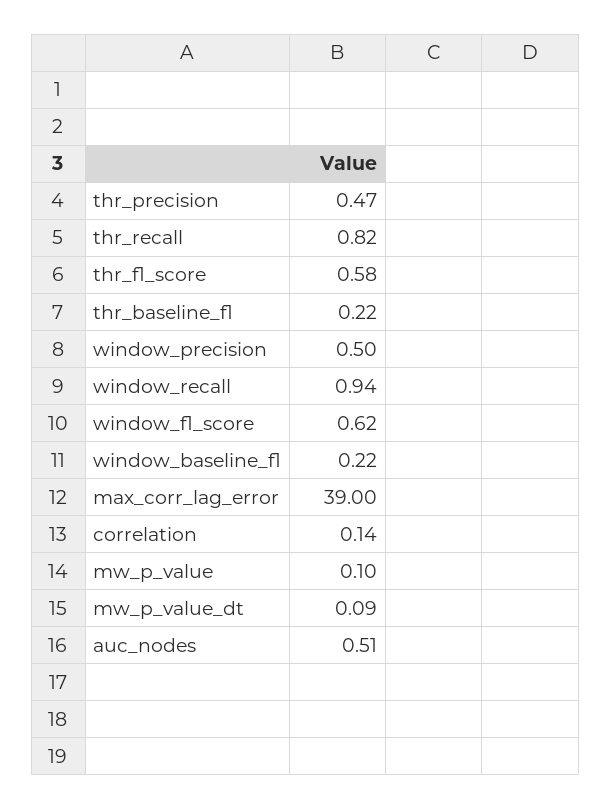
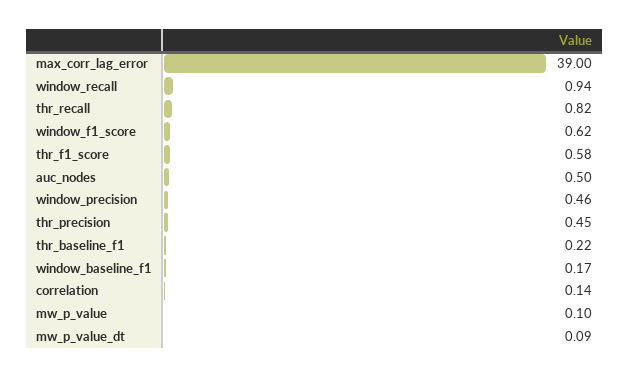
thr_precision: 0.47 -> 0.45
window_precision: 0.5 -> 0.46
window_baseline_f1: 0.22 -> 0.17
auc_nodes: 0.51 -> 0.5

